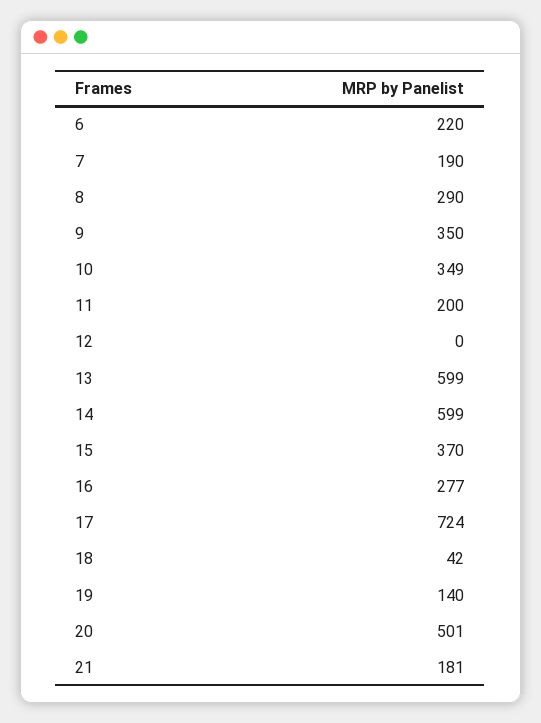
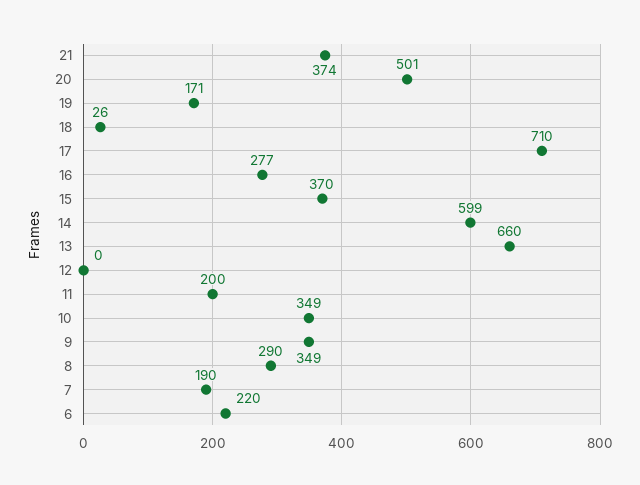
9: 350 -> 349
13: 599 -> 660
17: 724 -> 710
18: 42 -> 26
19: 140 -> 171
21: 181 -> 374

